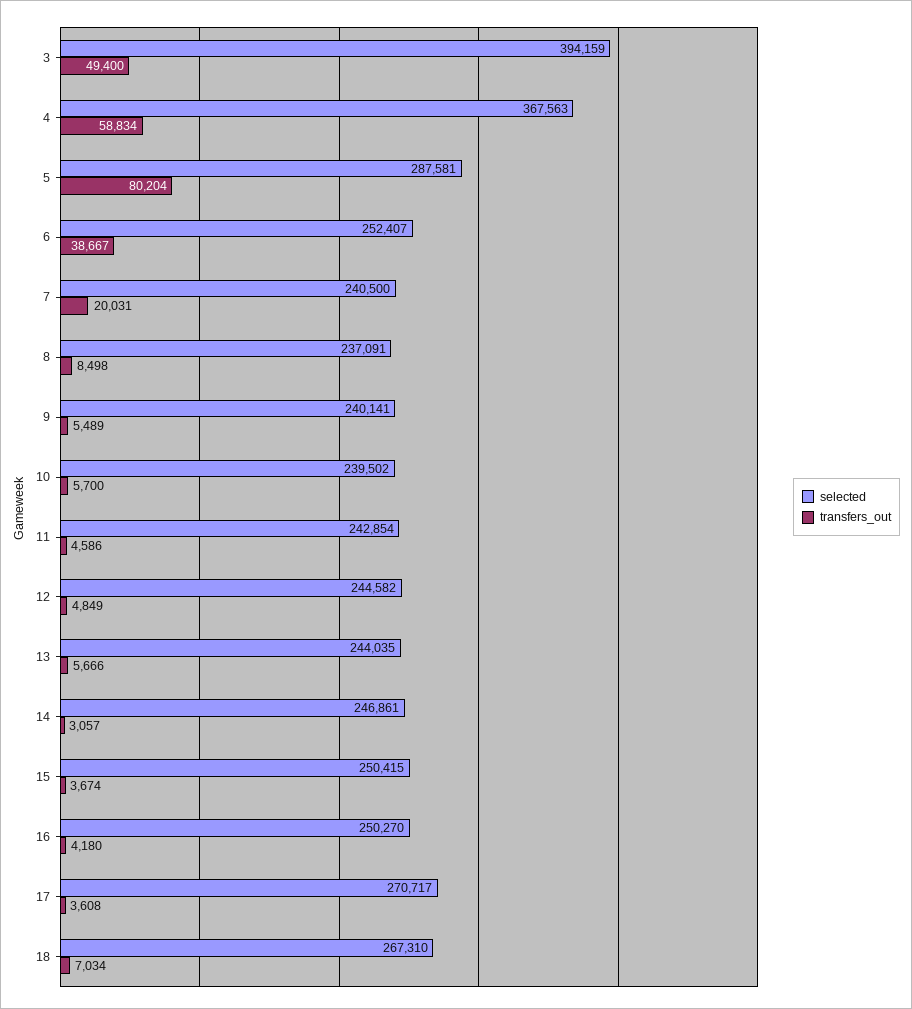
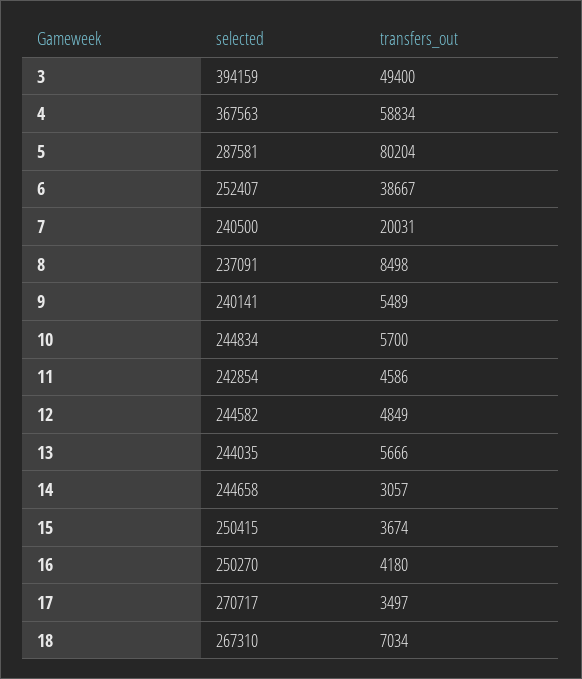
selected, 10: 239502 -> 244834
selected, 14: 246861 -> 244658
transfers_out, 17: 3608 -> 3497

